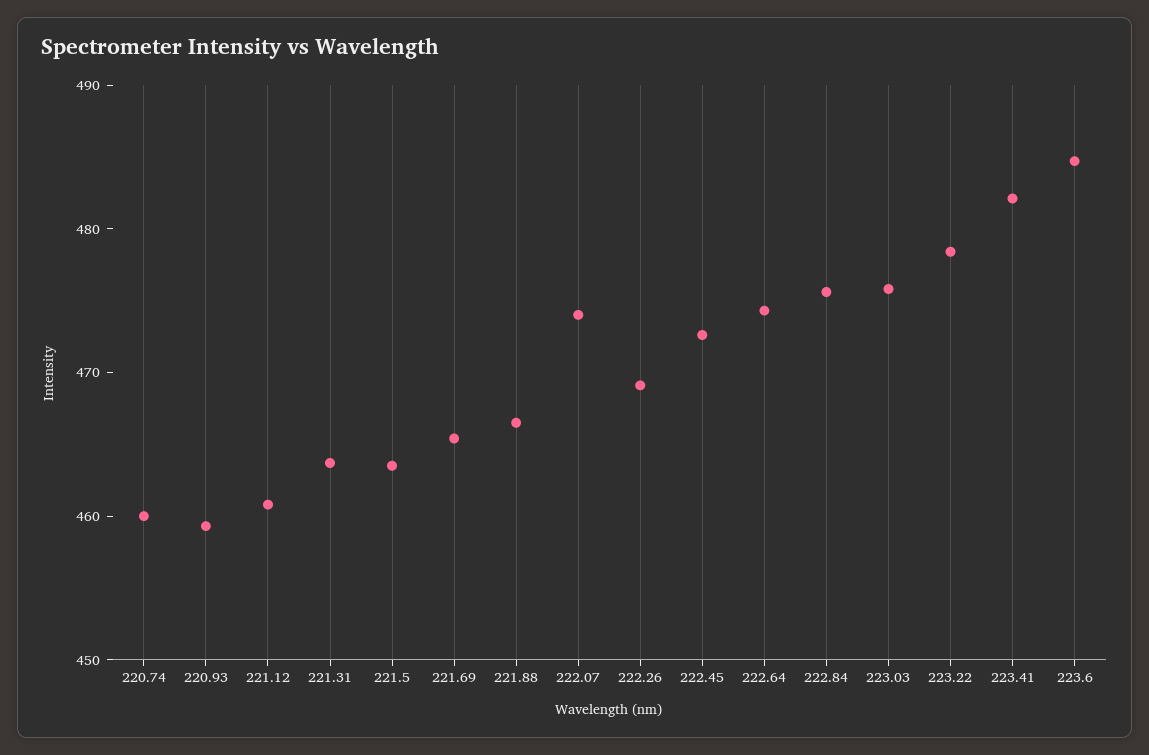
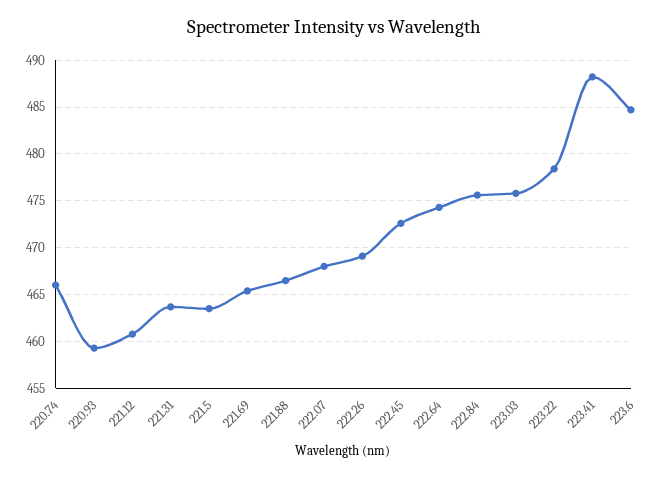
220.74: 460 -> 466
222.07: 474 -> 468
223.41: 482 -> 488

